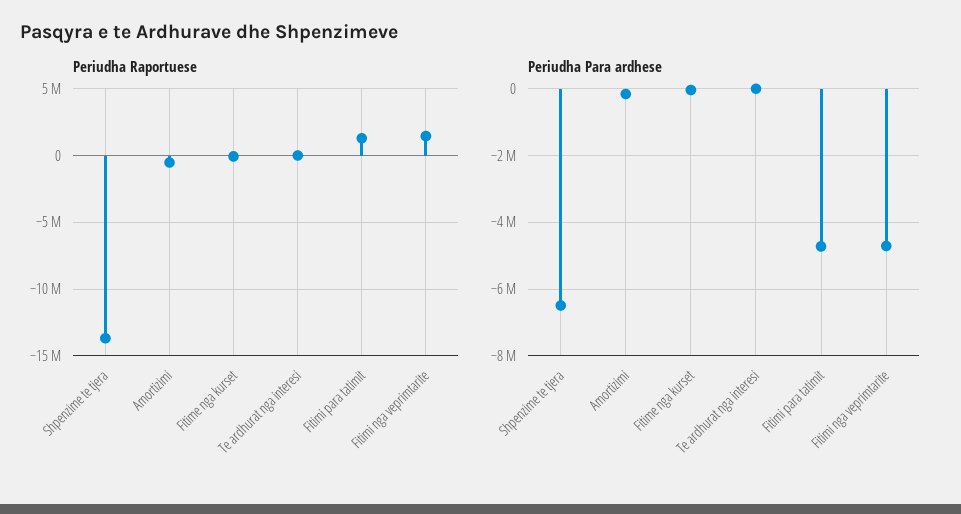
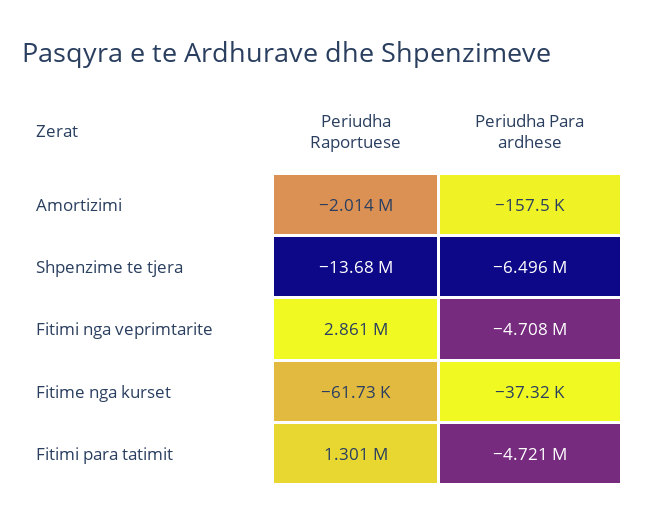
Periudha Raportuese, Amortizimi: -500000 -> -2014000
Periudha Raportuese, Te ardhurat nga interesi: 0 -> none
Periudha Raportuese, Fitimi nga veprimtarite: 1500000 -> 2861000
Periudha Para ardhese, Te ardhurat nga interesi: 0 -> none

